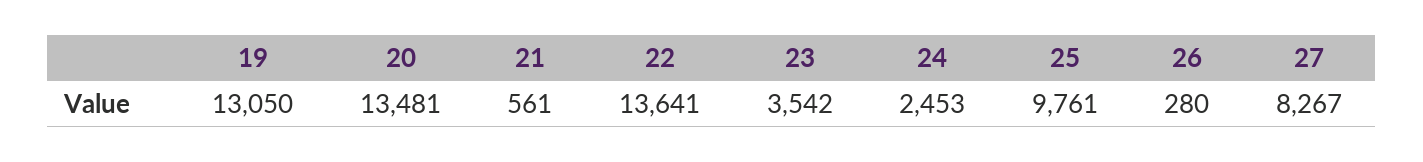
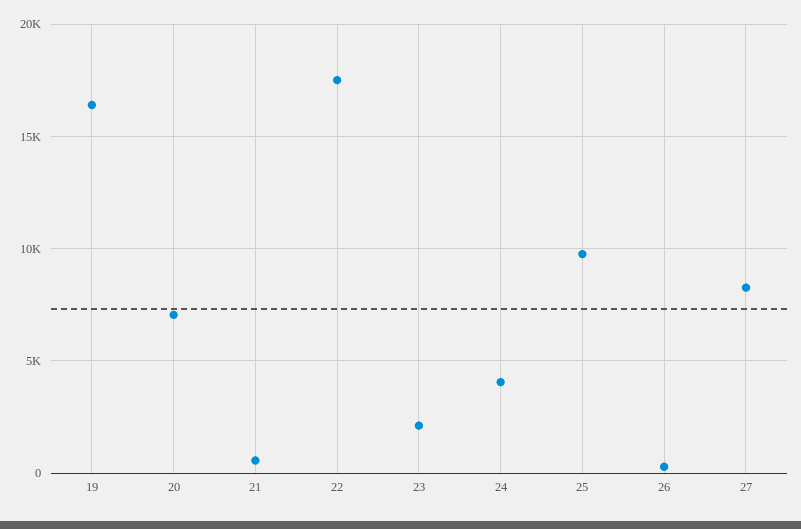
19: 13050 -> 16500
20: 13481 -> 7000
22: 13641 -> 17500
23: 3542 -> 2000
24: 2453 -> 4000

